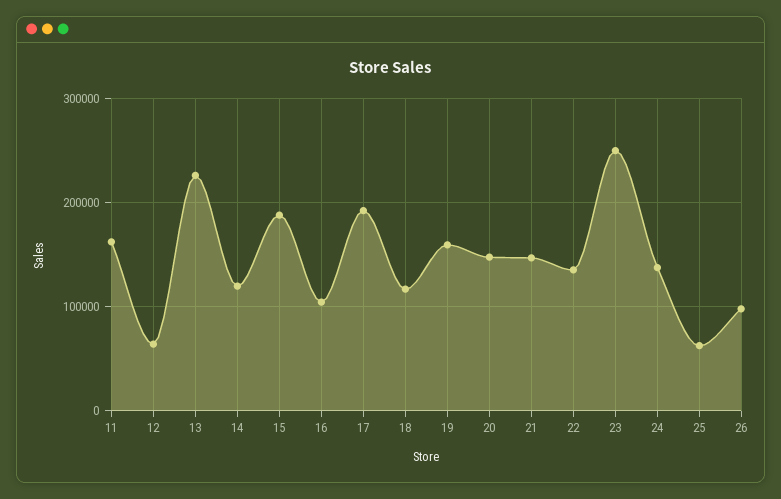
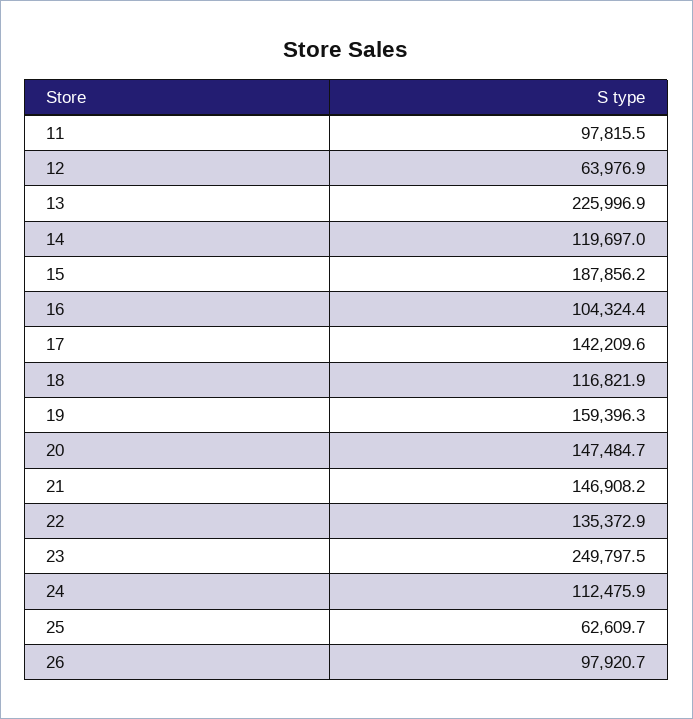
11: 160000 -> 97815.5
17: 190000 -> 142209.6
24: 140000 -> 112475.9

